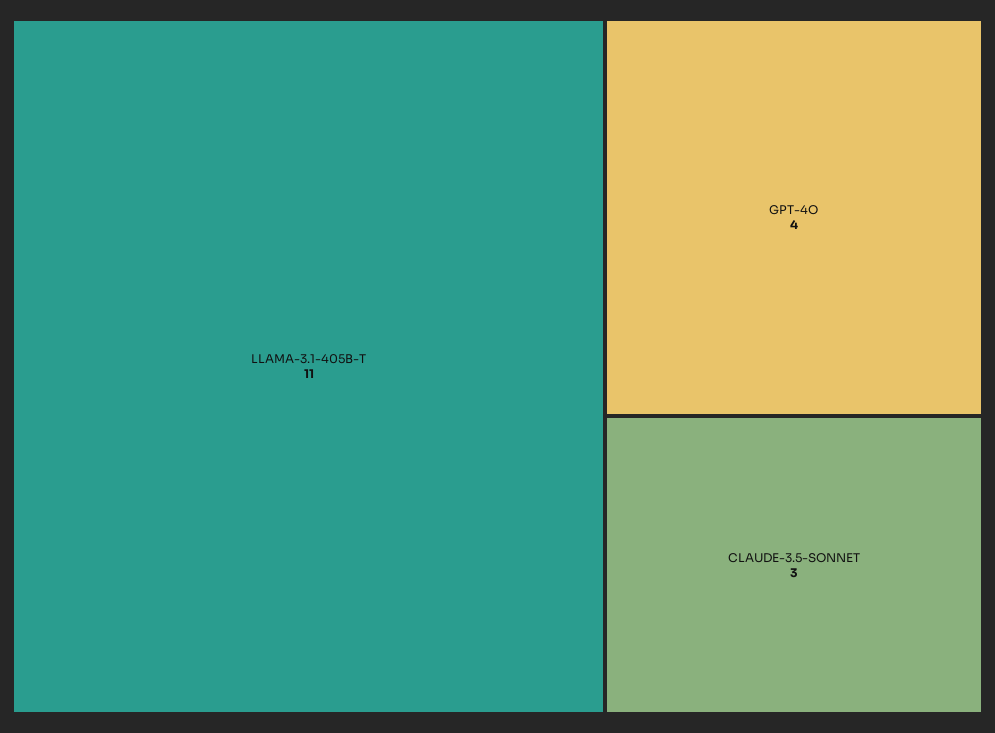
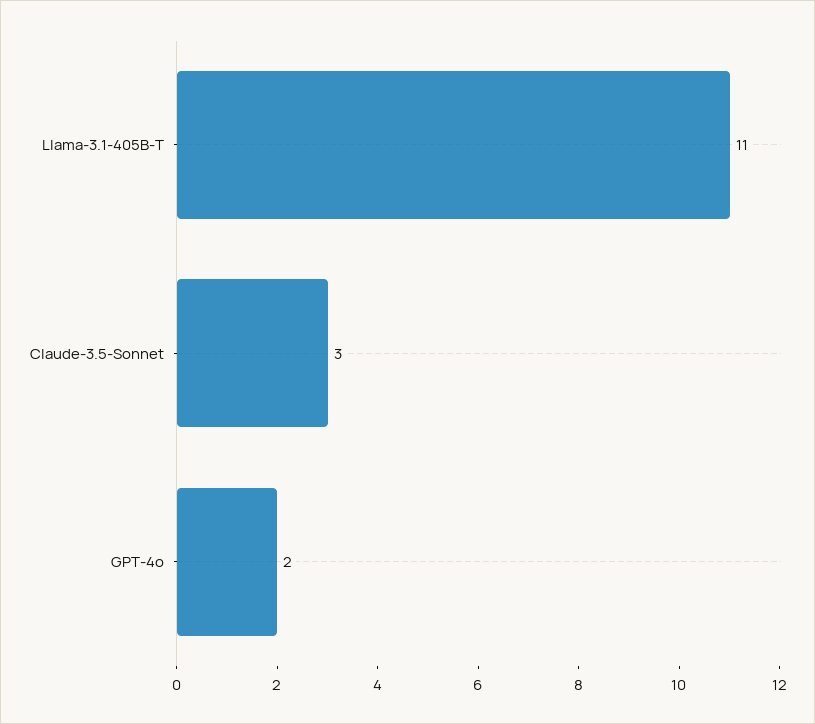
GPT-4O: 4 -> 2

